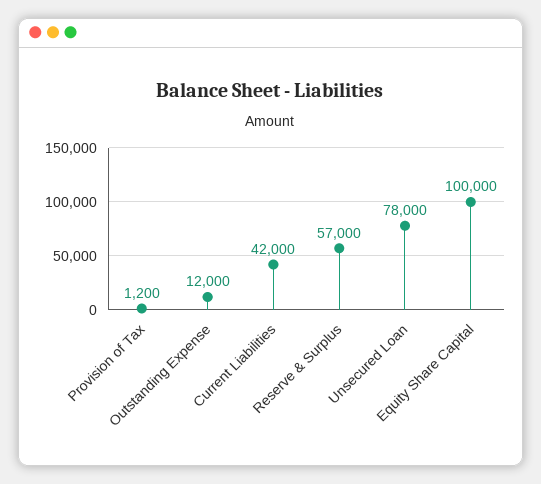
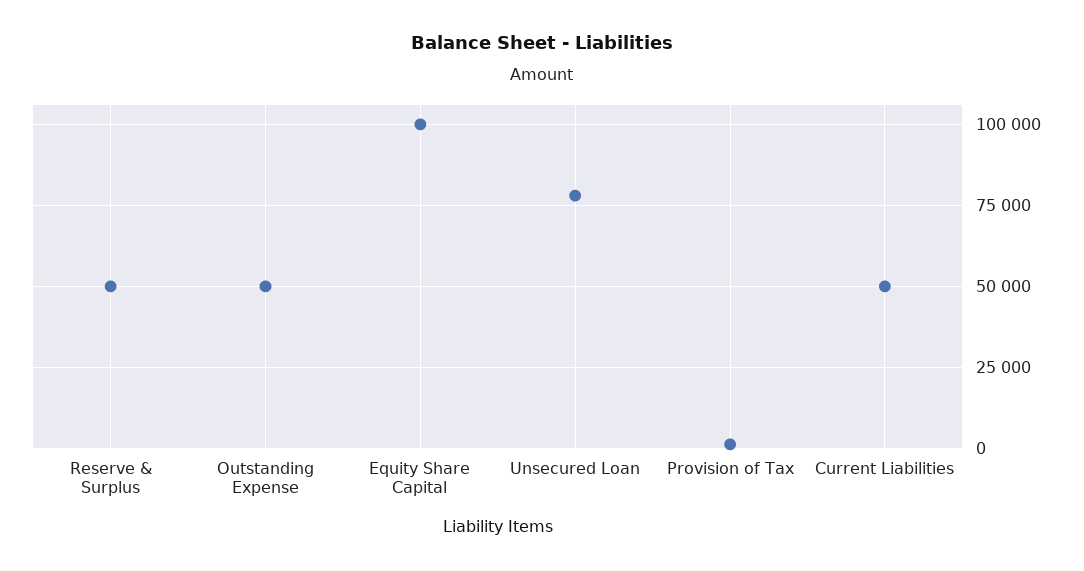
Outstanding Expense: 12000 -> 50000
Current Liabilities: 42000 -> 50000
Reserve & Surplus: 57000 -> 50000

